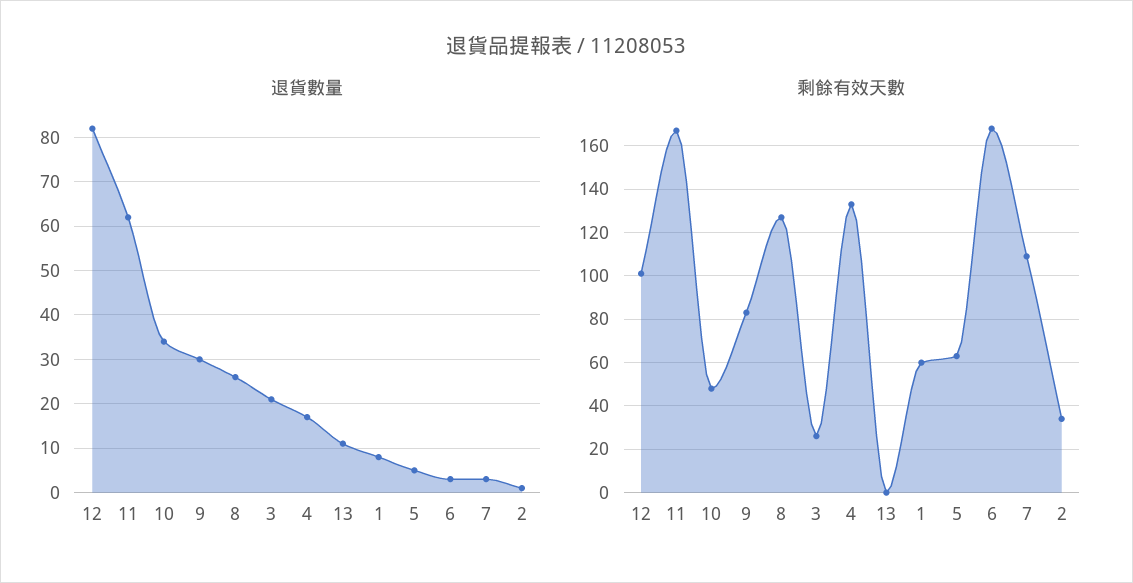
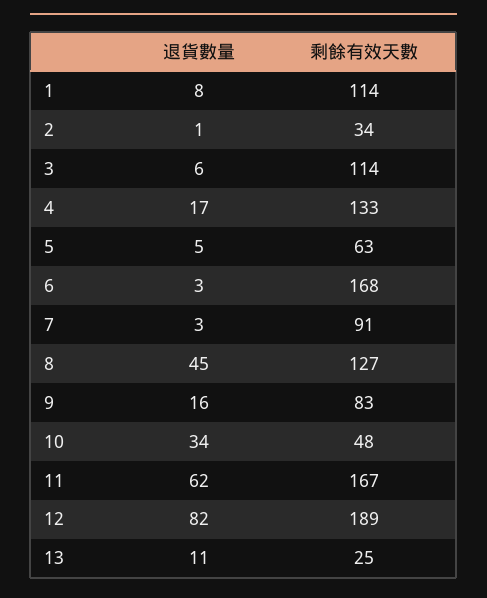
退貨數量, 9: 30 -> 16
退貨數量, 8: 25 -> 45
退貨數量, 3: 20 -> 6
剩餘有效天數, 12: 100 -> 189
剩餘有效天數, 3: 25 -> 114
剩餘有效天數, 13: 0 -> 25
剩餘有效天數, 1: 60 -> 114
剩餘有效天數, 7: 110 -> 91

